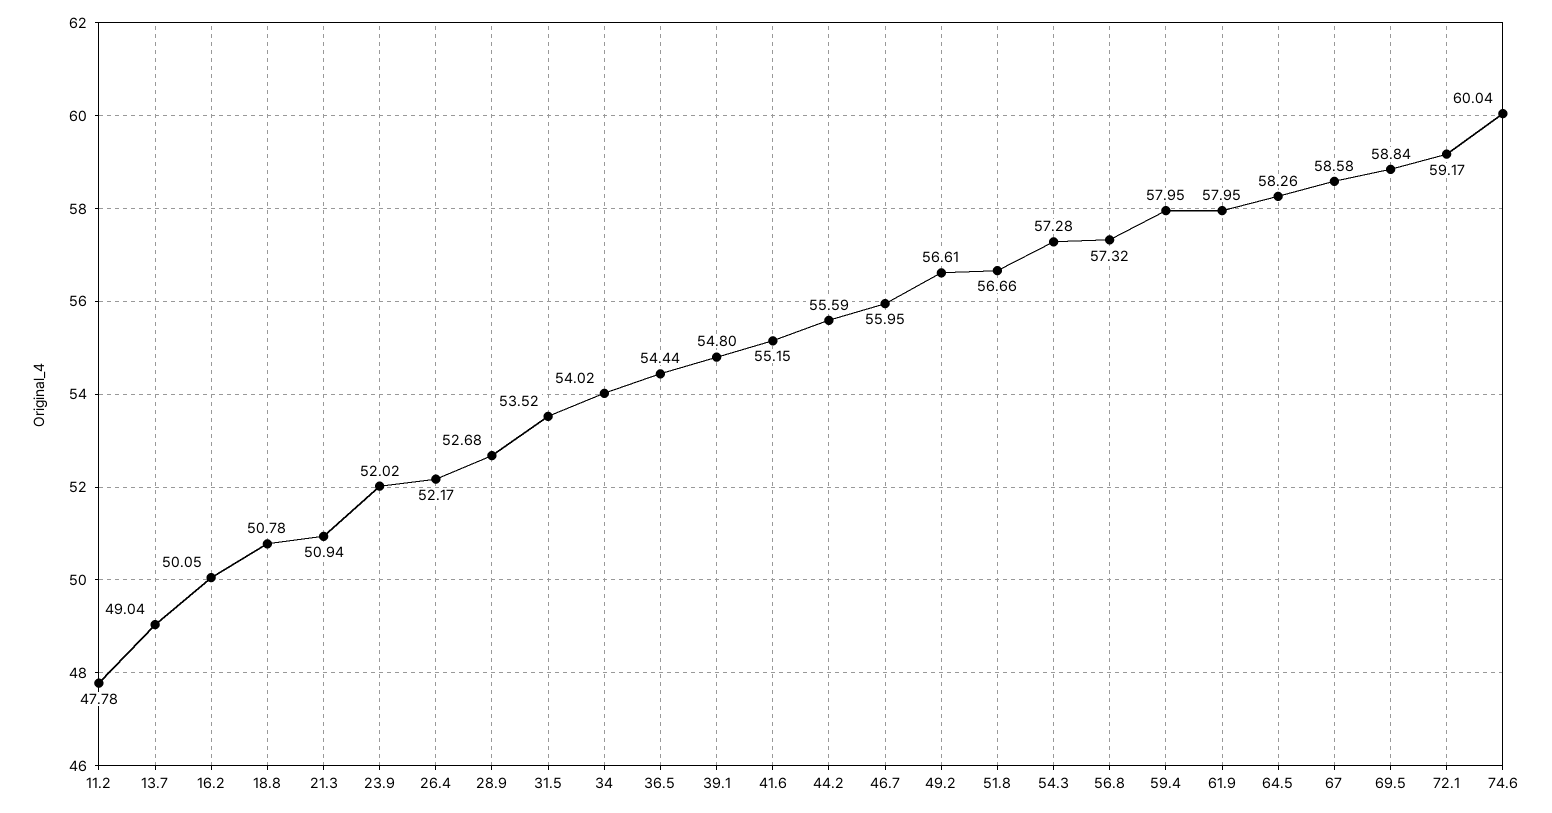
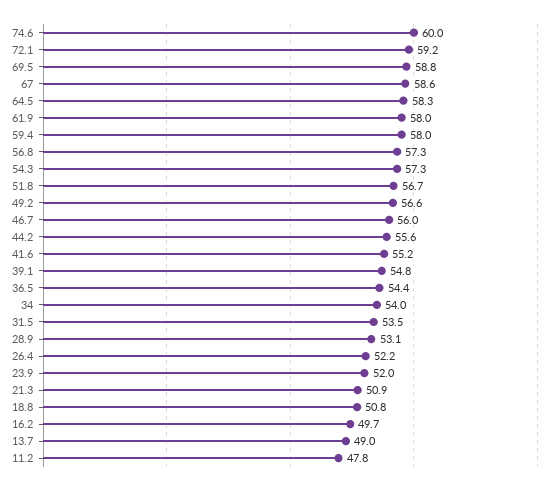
16.2: 50.05 -> 49.7
28.9: 52.68 -> 53.1

